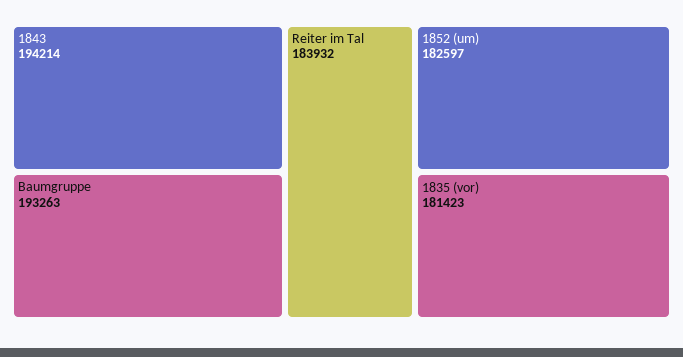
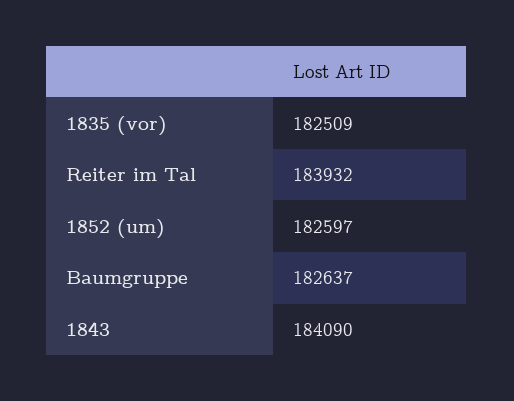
1843: 194214 -> 184090
Baumgruppe: 193263 -> 182637
1835 (vor): 181423 -> 182509

